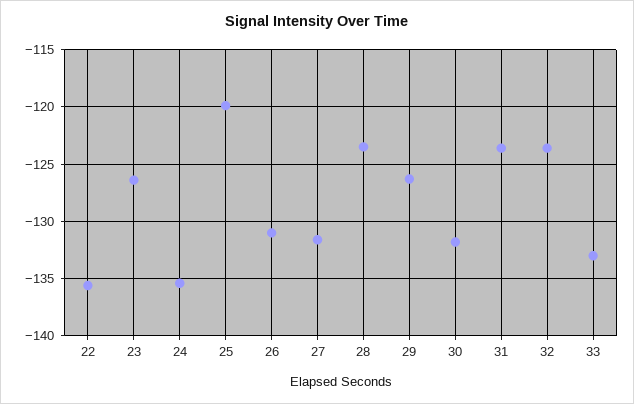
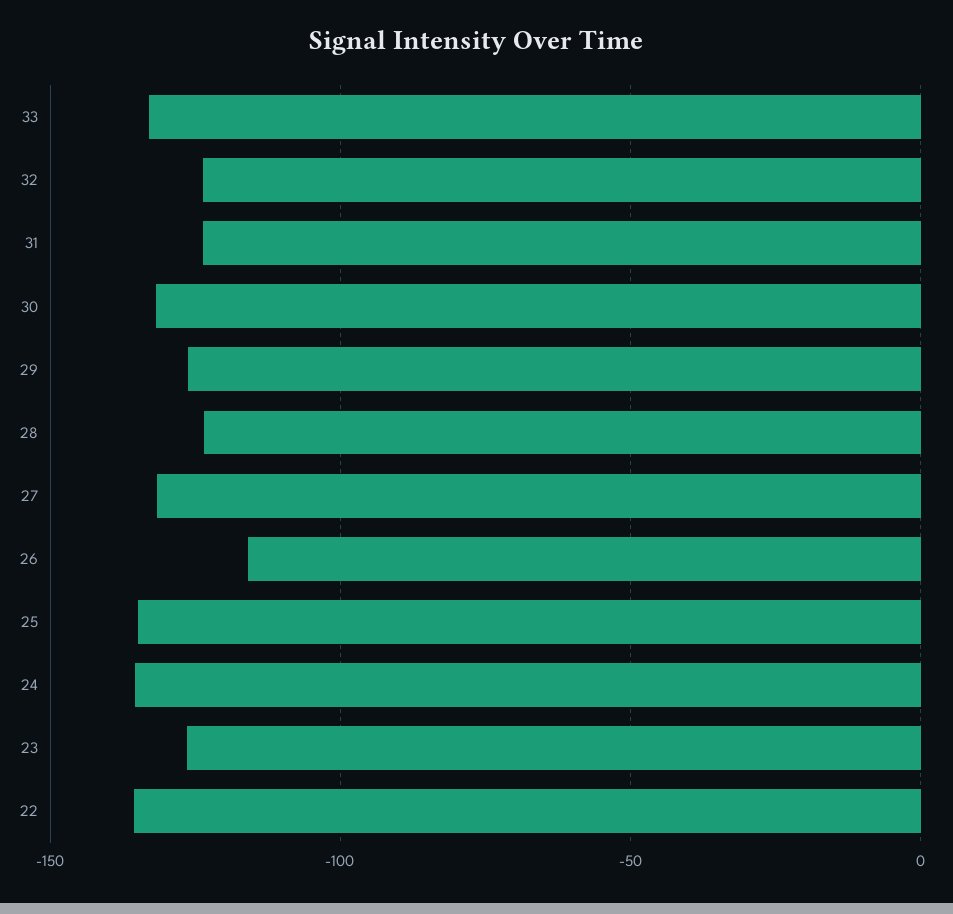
25: -120 -> -135
26: -131 -> -115

